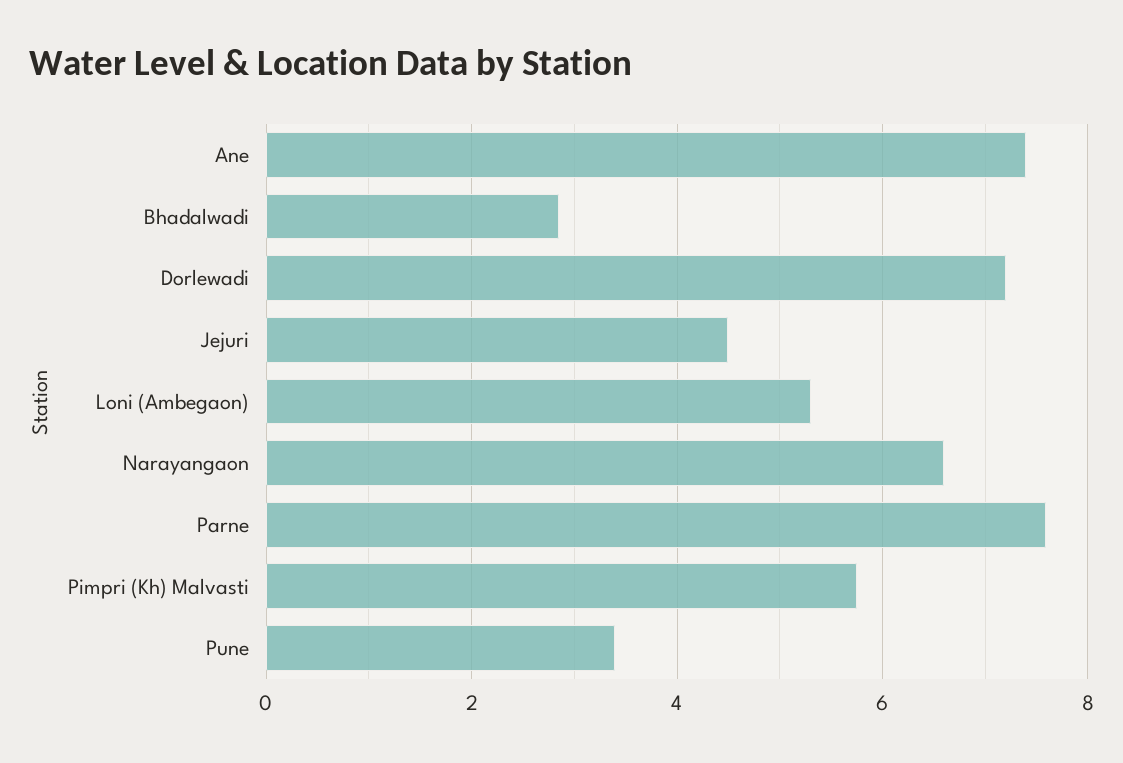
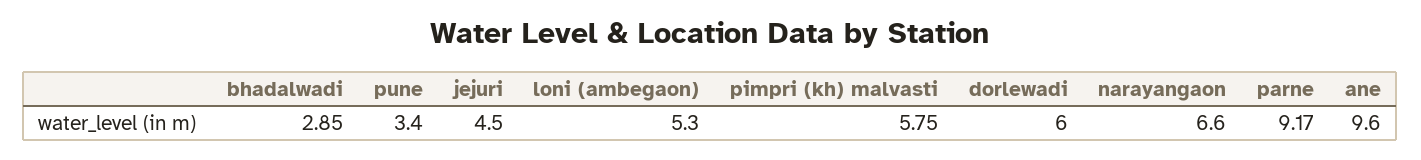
Ane: 7.4 -> 9.6
Dorlewadi: 7.2 -> 6
Parne: 7.6 -> 9.17

